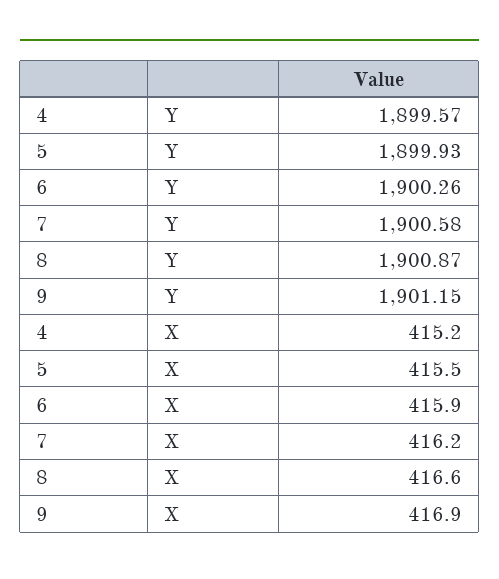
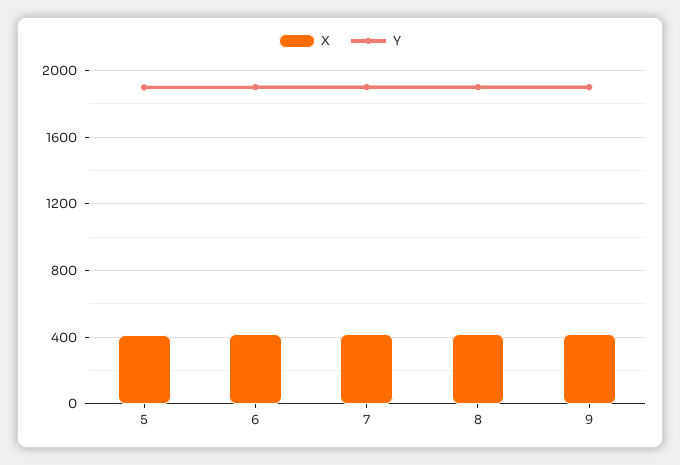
Y, 4: 1899.57 -> none
X, 4: 415.2 -> none

